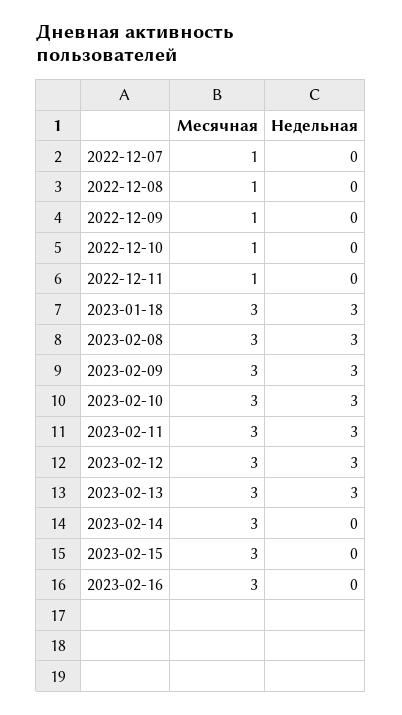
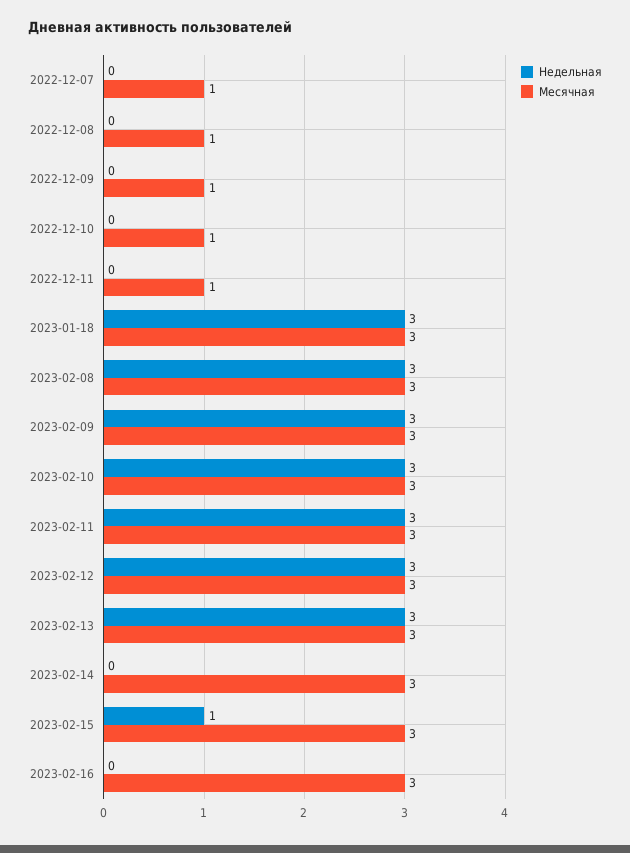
Недельная, 2023-02-15: 0 -> 1

